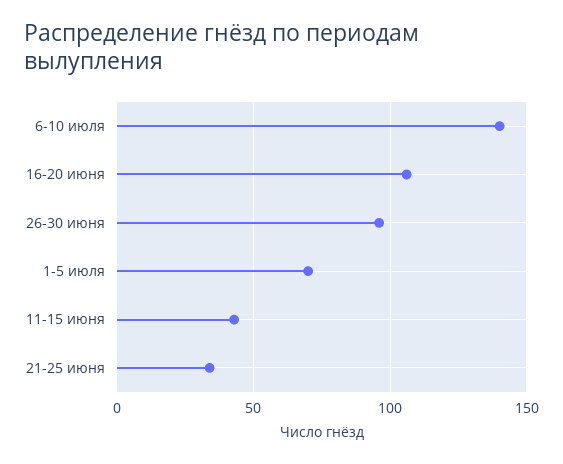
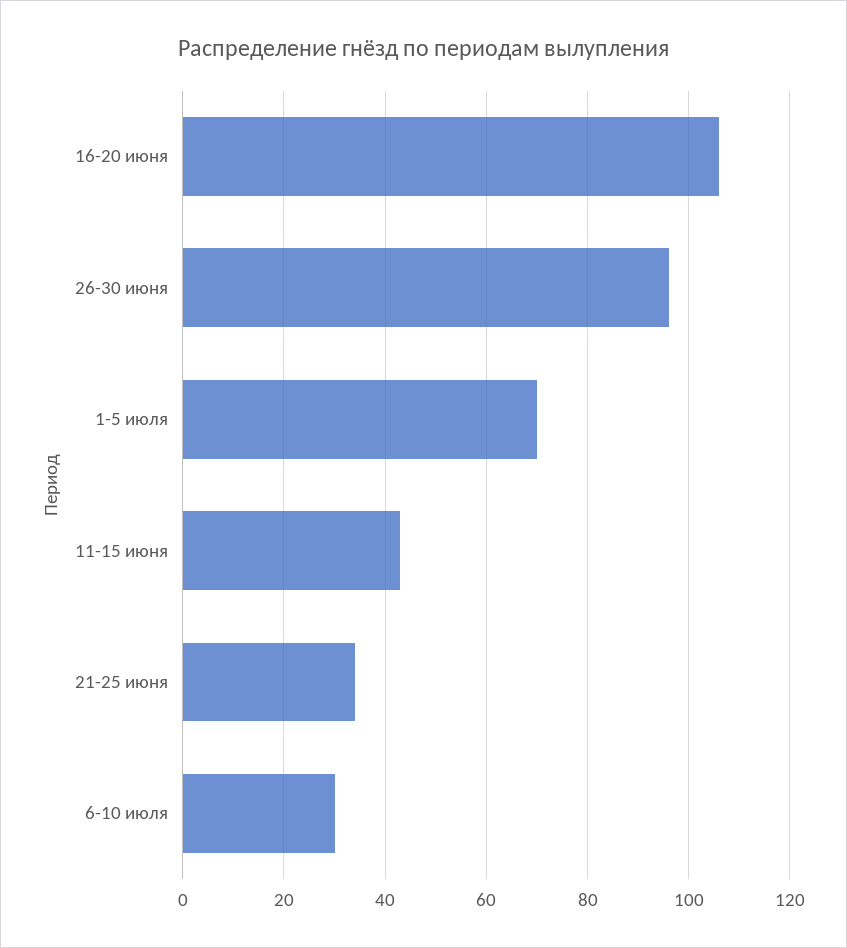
6-10 июля: 140 -> 30

